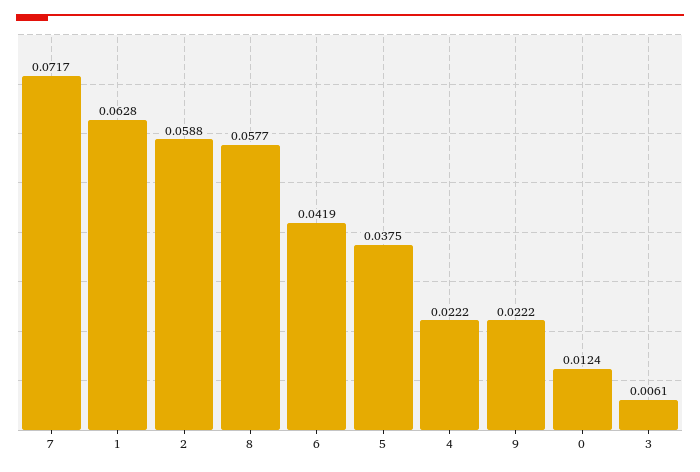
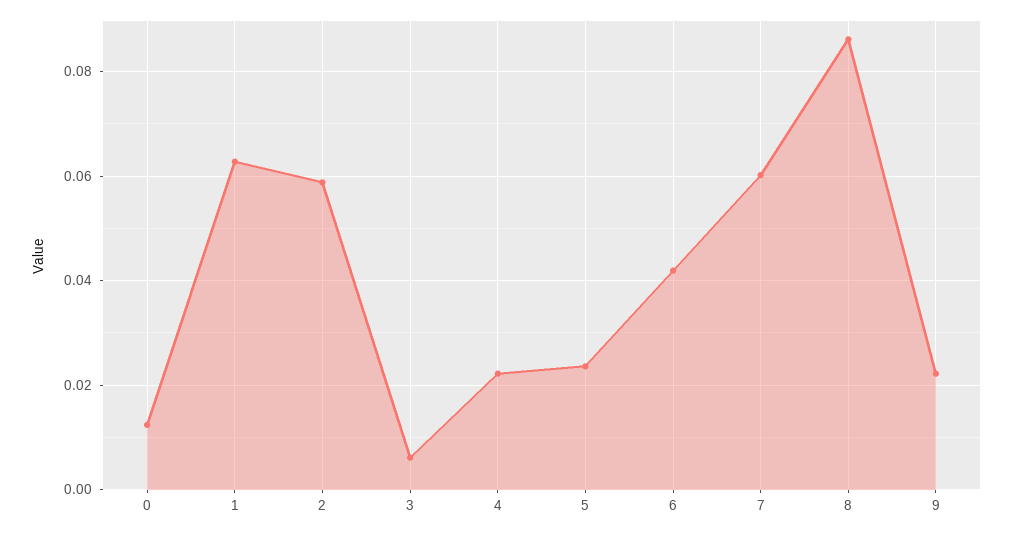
7: 0.0717 -> 0.06
8: 0.0577 -> 0.086
5: 0.0375 -> 0.024

